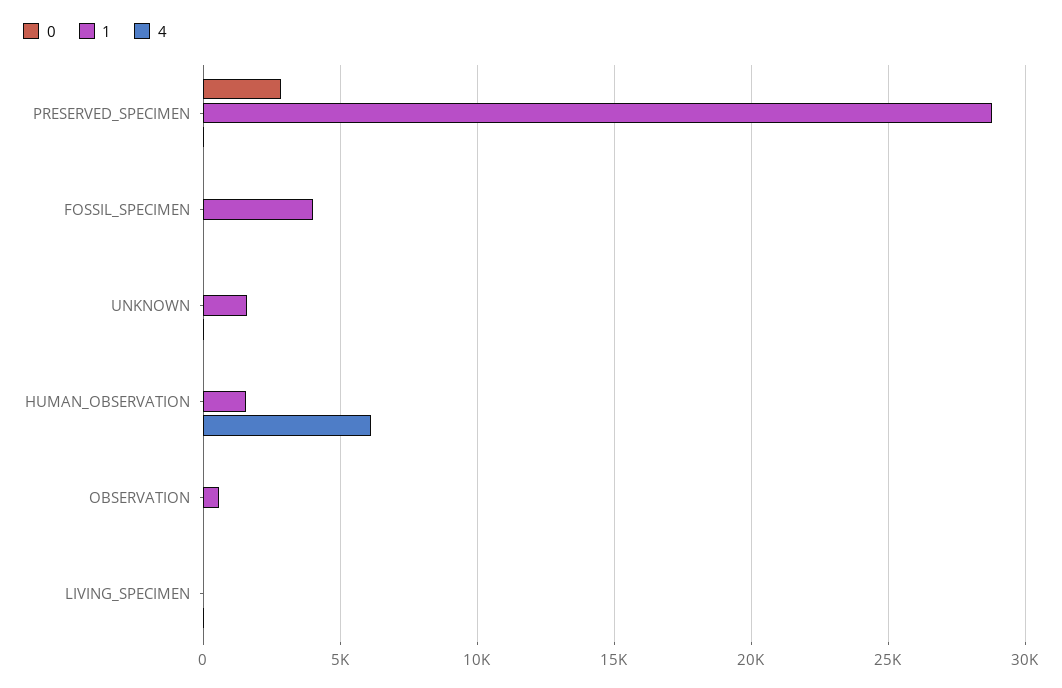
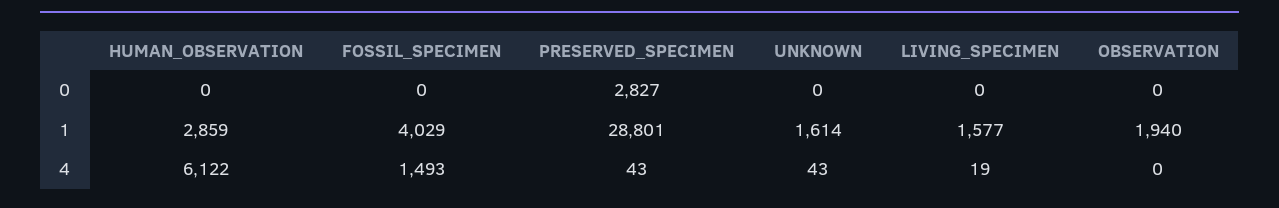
4, FOSSIL_SPECIMEN: 0 -> 1493
1, HUMAN_OBSERVATION: 1500 -> 2859
1, OBSERVATION: 500 -> 1940
1, LIVING_SPECIMEN: 0 -> 1577

